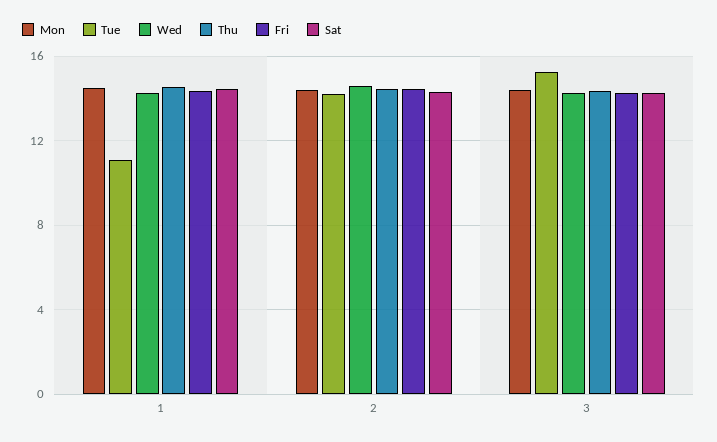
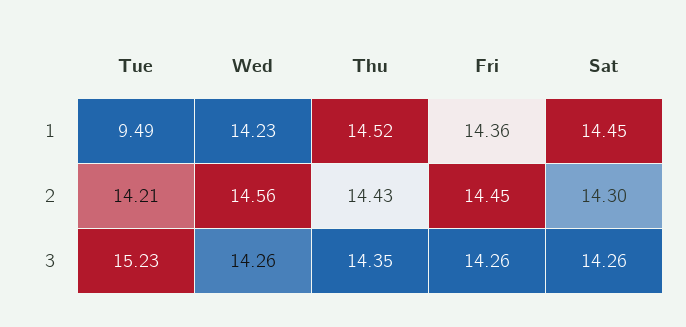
Mon, 1: 14.5 -> none
Tue, 1: 11 -> 9.49
Mon, 2: 14.5 -> none
Mon, 3: 14.5 -> none

